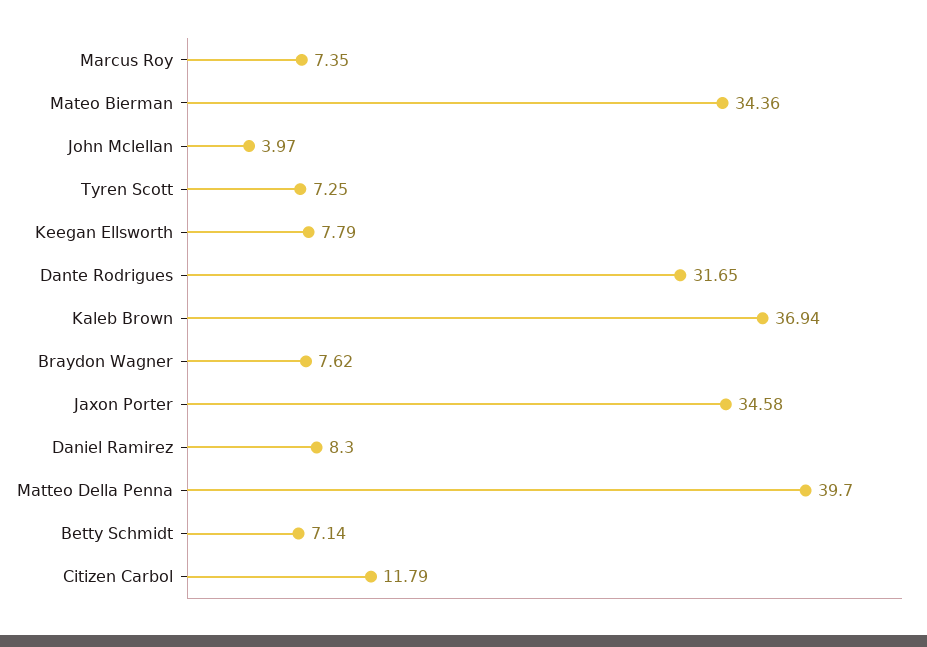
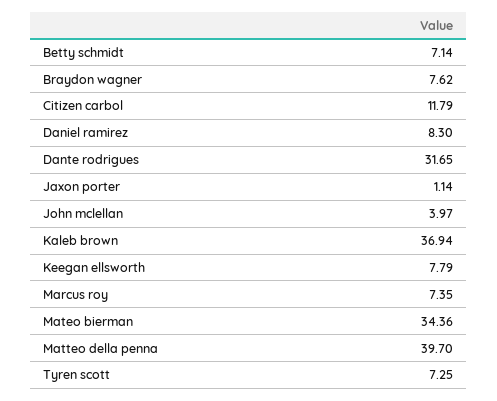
Jaxon Porter: 34.58 -> 1.14

